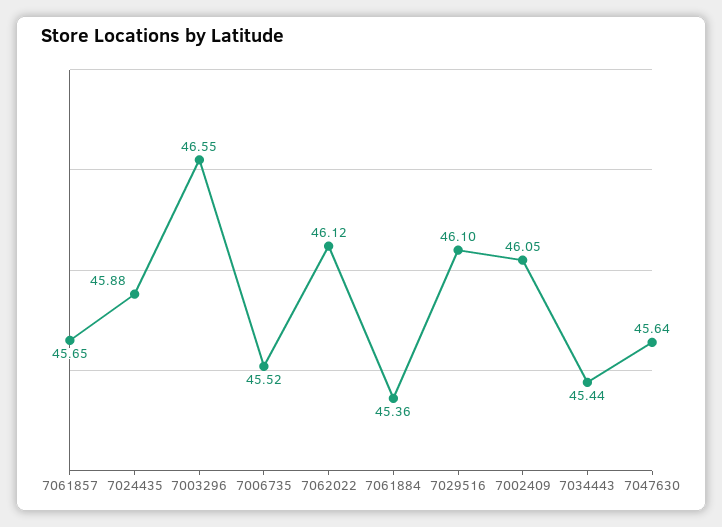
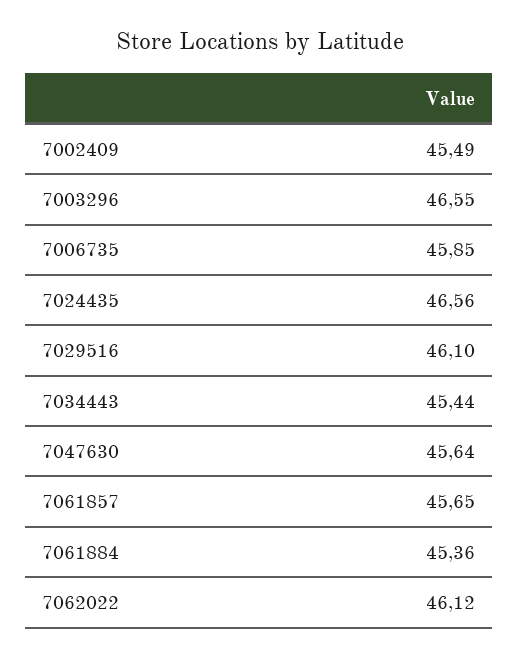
7024435: 45.88 -> 46.56
7006735: 45.52 -> 45.85
7002409: 46.05 -> 45.49

